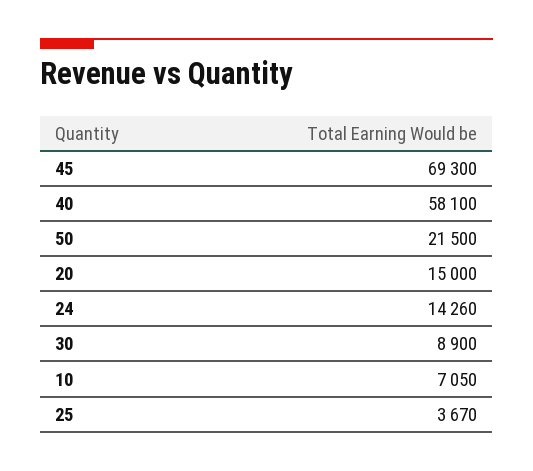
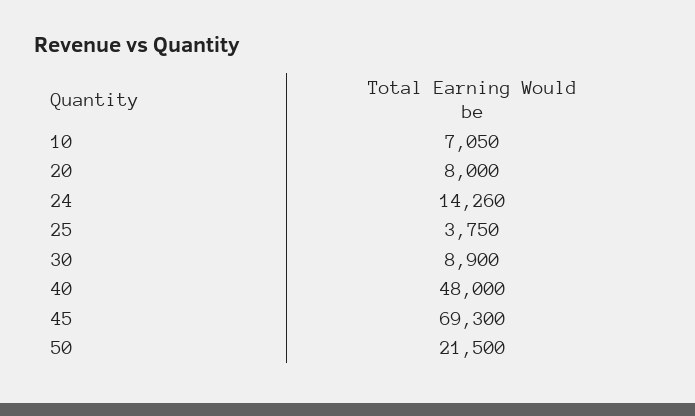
40: 58100 -> 48000
20: 15000 -> 8000
25: 3670 -> 3750

